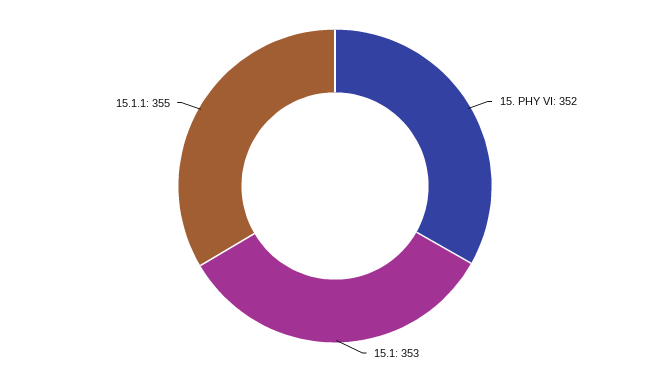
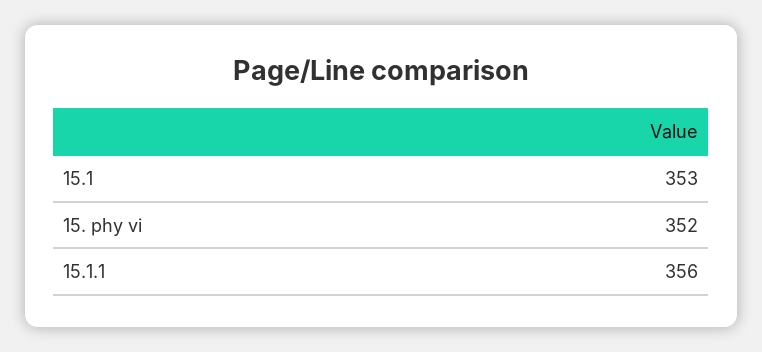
15.1.1: 355 -> 356

